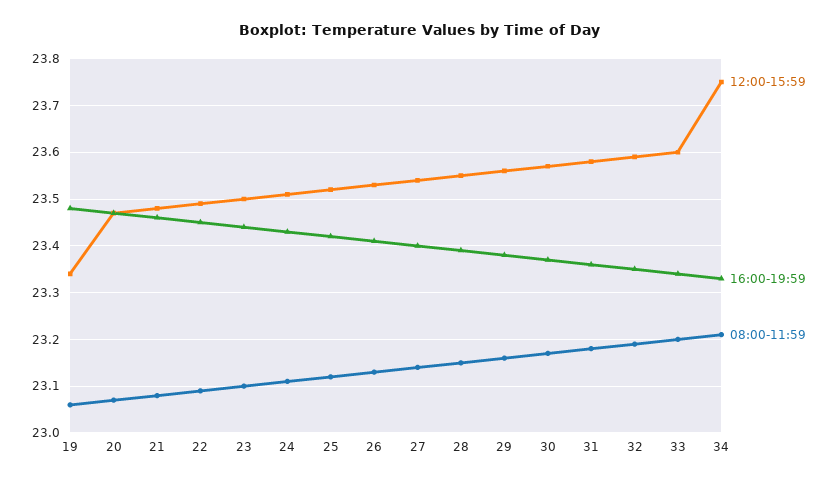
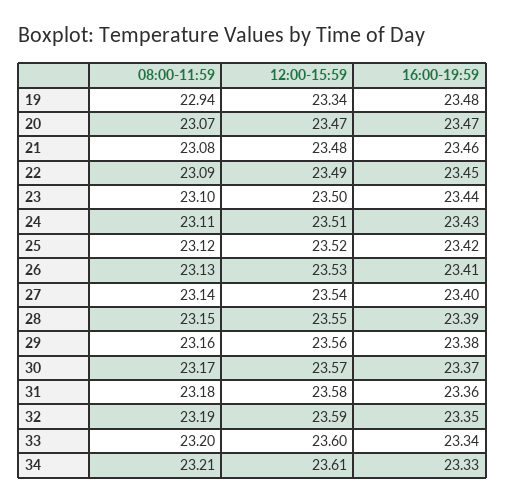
08:00-11:59, 19: 23.05 -> 22.94
12:00-15:59, 34: 23.75 -> 23.61

